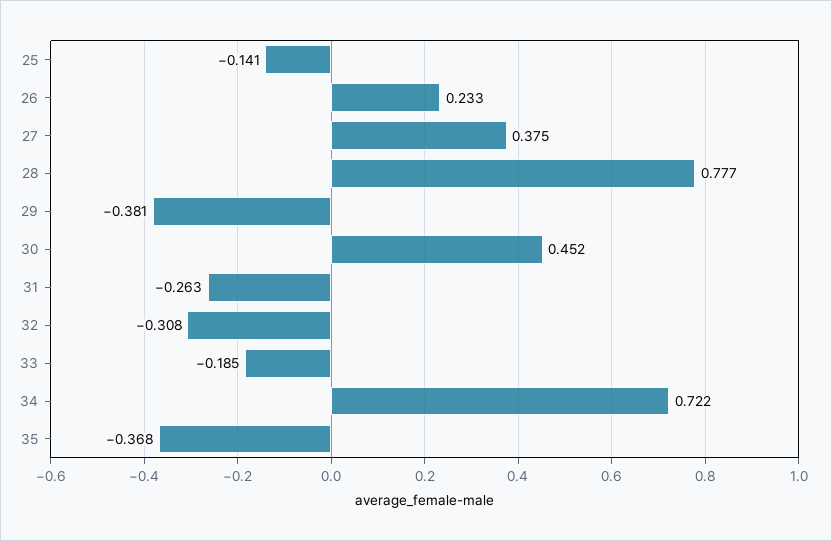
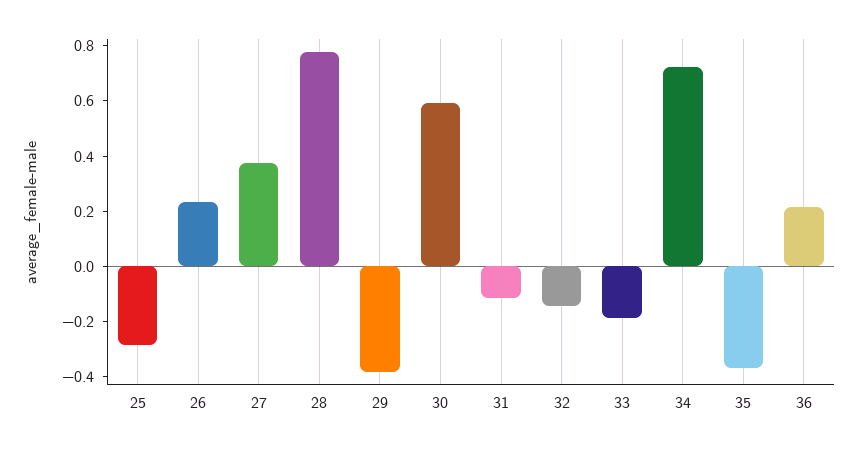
25: -0.141 -> -0.3
30: 0.452 -> 0.6
31: -0.263 -> -0.1
32: -0.308 -> -0.15
36: none -> 0.2

